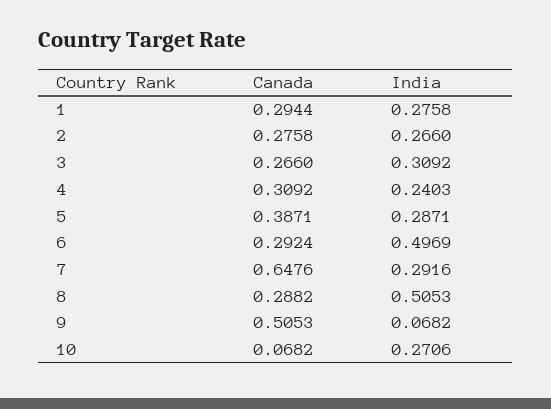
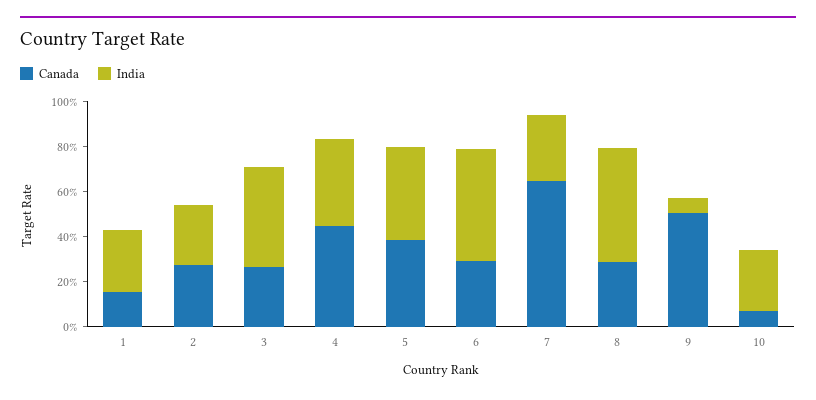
Canada, 1: 0.2944 -> 0.15
India, 3: 0.3092 -> 0.45
Canada, 4: 0.3092 -> 0.45
India, 4: 0.2403 -> 0.4
India, 5: 0.2871 -> 0.4

